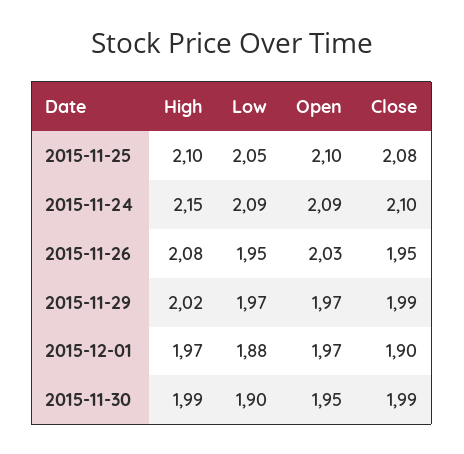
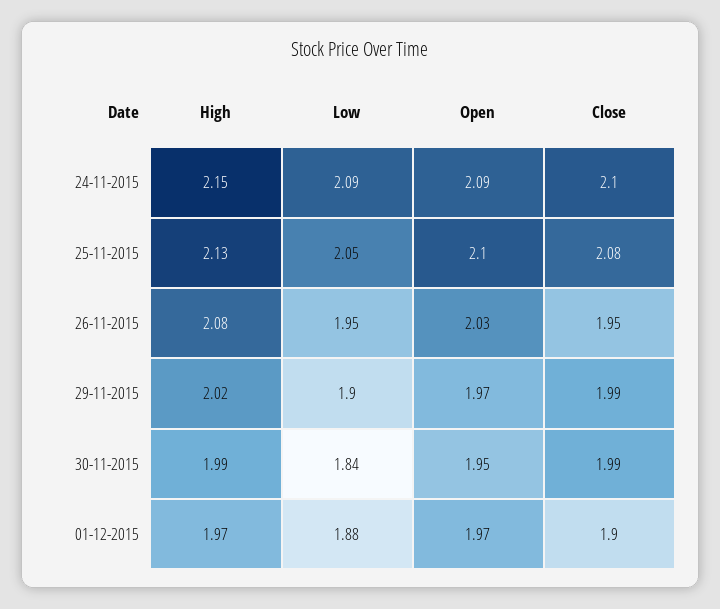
High, 2015-11-25: 2.1 -> 2.13
Low, 2015-11-29: 1.97 -> 1.9
Low, 2015-11-30: 1.9 -> 1.84

